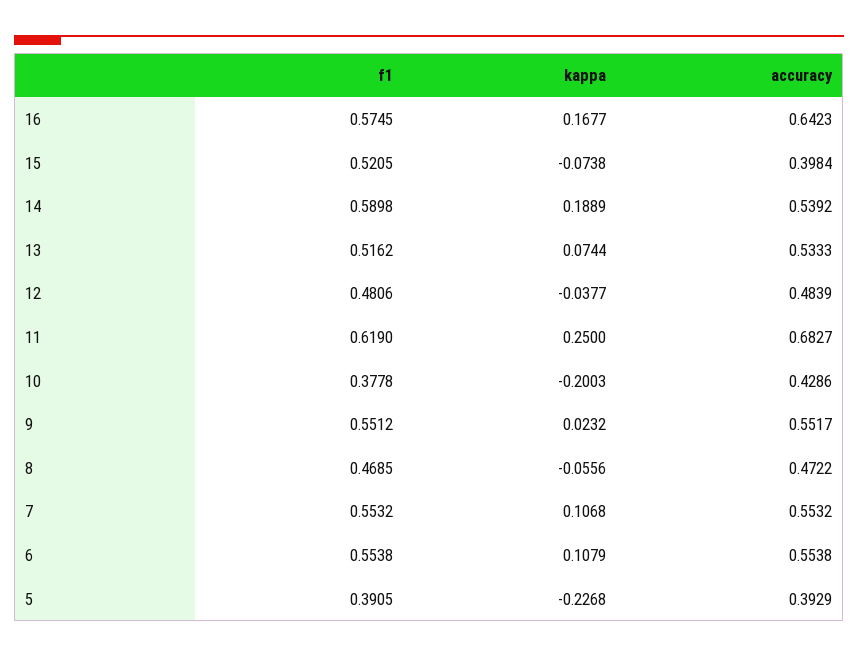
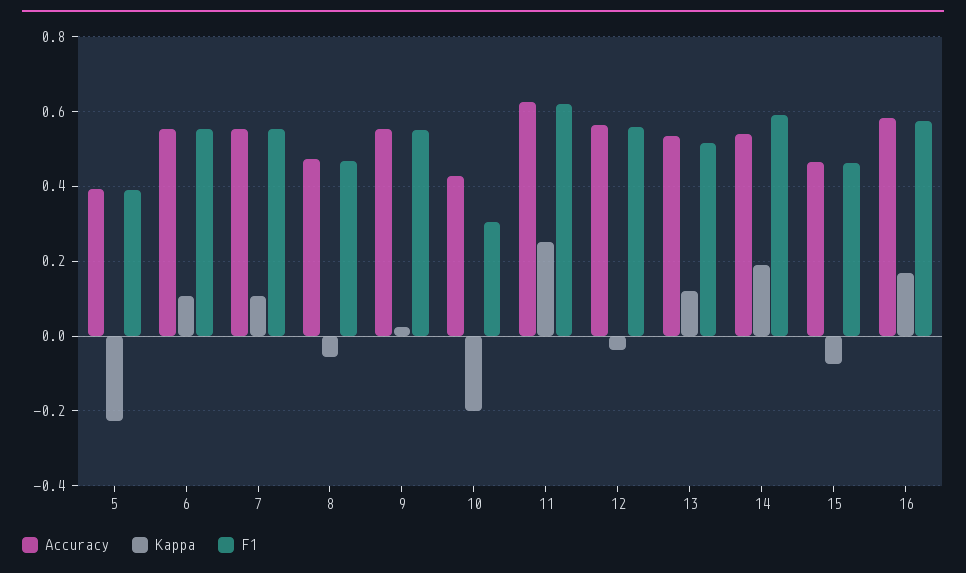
accuracy, 16: 0.6423 -> 0.58
f1, 15: 0.5205 -> 0.46
accuracy, 15: 0.3984 -> 0.46
kappa, 13: 0.0744 -> 0.12
f1, 12: 0.4806 -> 0.56
accuracy, 12: 0.4839 -> 0.56
accuracy, 11: 0.6827 -> 0.62
f1, 10: 0.3778 -> 0.3

